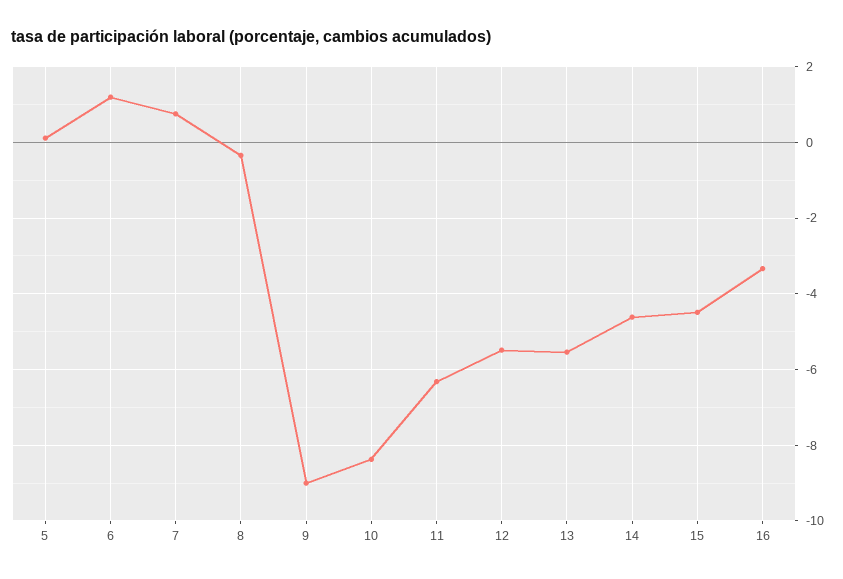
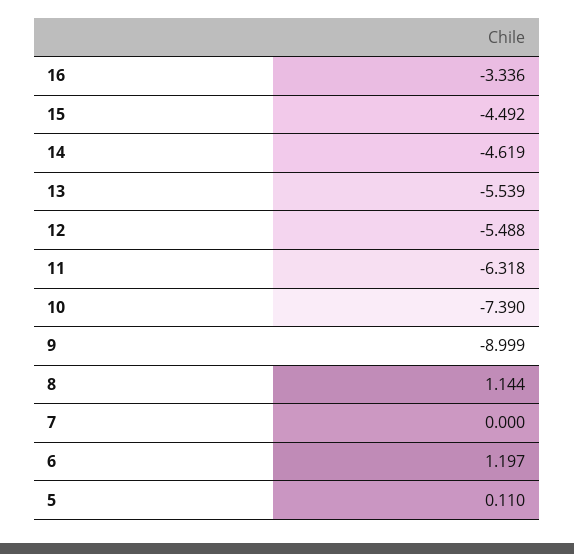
7: 0.8 -> 0
8: -0.4 -> 1.144
10: -8.4 -> -7.39

